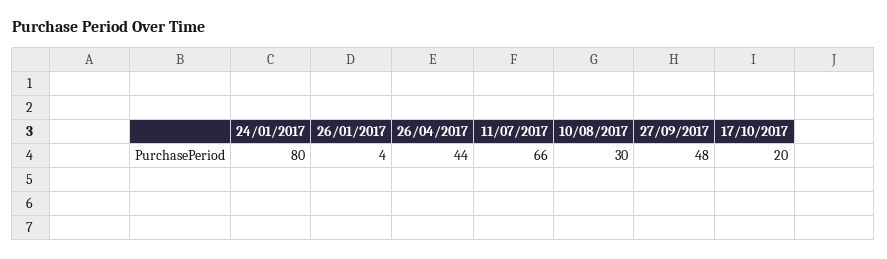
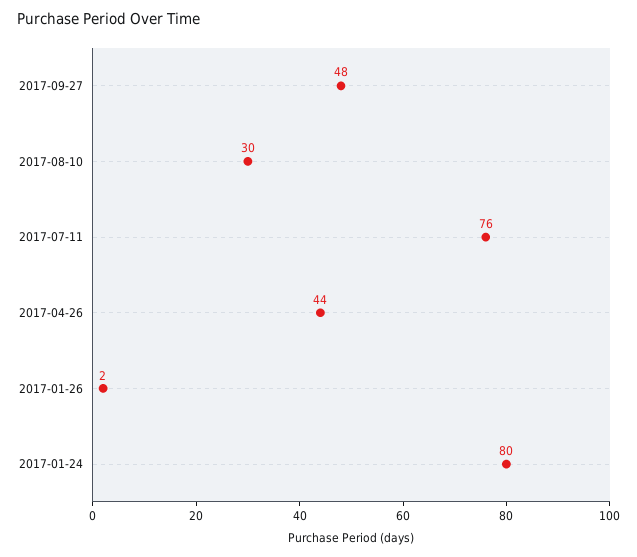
26/01/2017: 4 -> 2
11/07/2017: 66 -> 76
17/10/2017: 20 -> none

